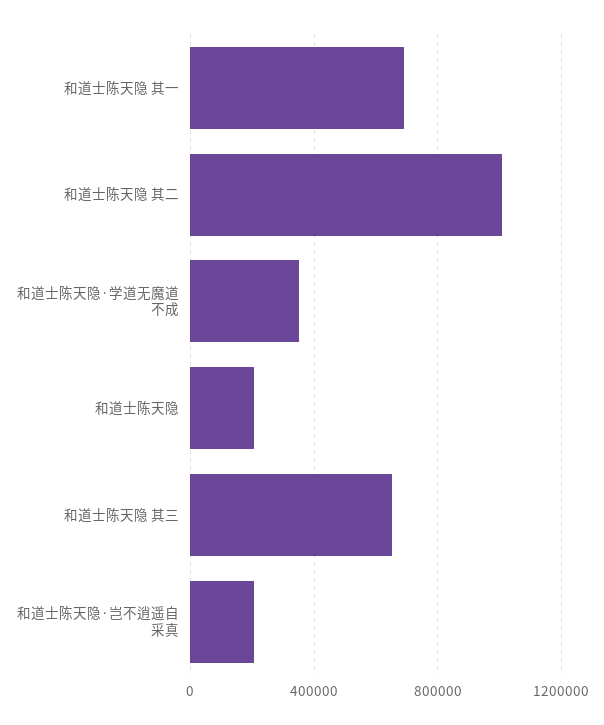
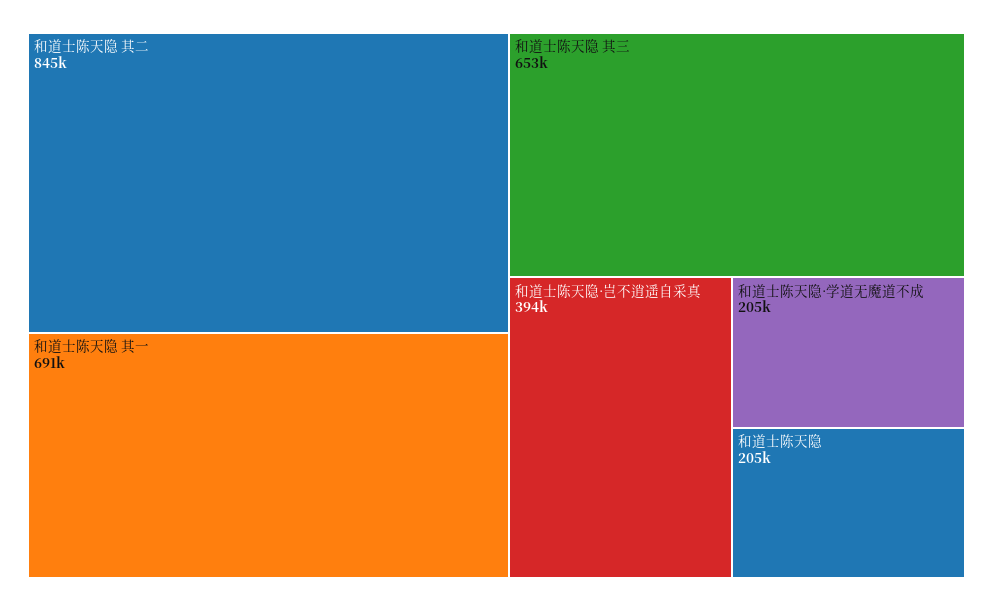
和道士陈天隐 其二: 1000000 -> 845000
和道士陈天隐·学道无魔道不成: 350000 -> 205000
和道士陈天隐·岂不逍遥自采真: 200000 -> 394000

